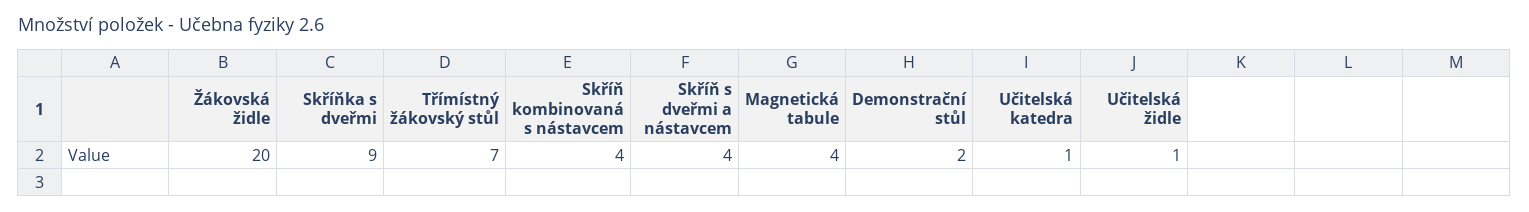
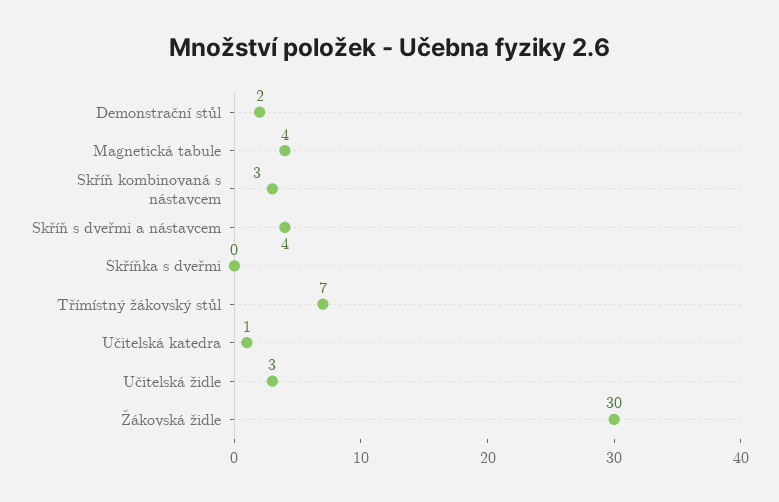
Žákovská židle: 20 -> 30
Skříňka s dveřmi: 9 -> 0
Skříň kombinovaná s nástavcem: 4 -> 3
Učitelská židle: 1 -> 3

